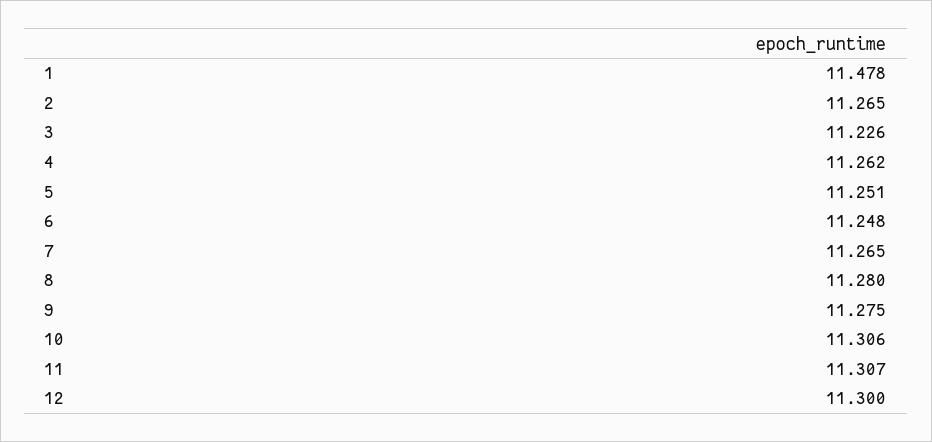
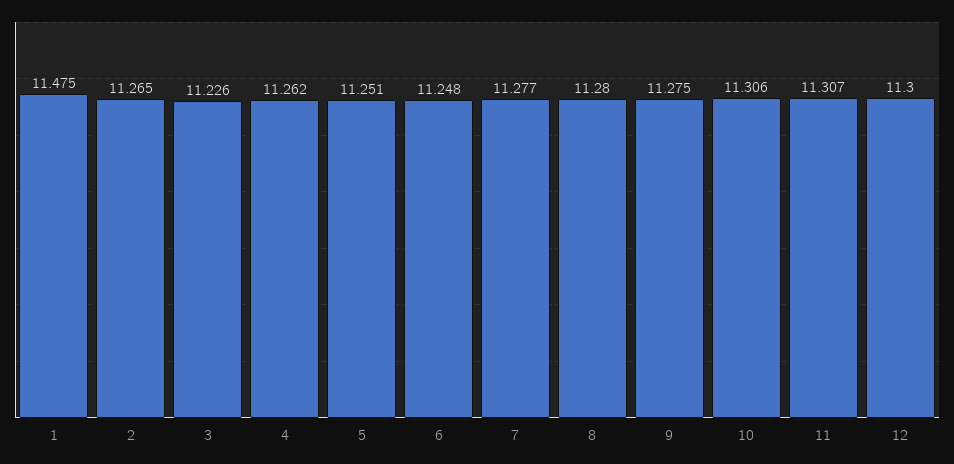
1: 11.478 -> 11.475
7: 11.265 -> 11.277

